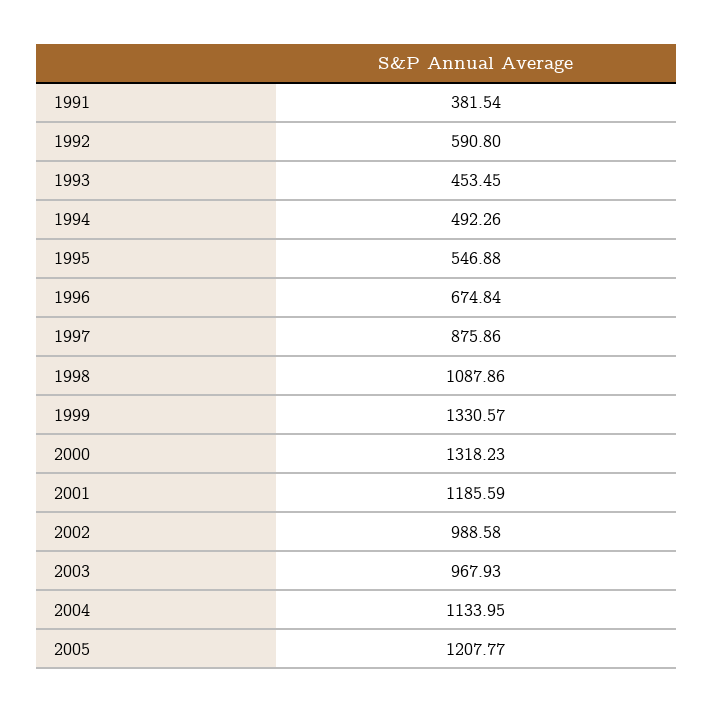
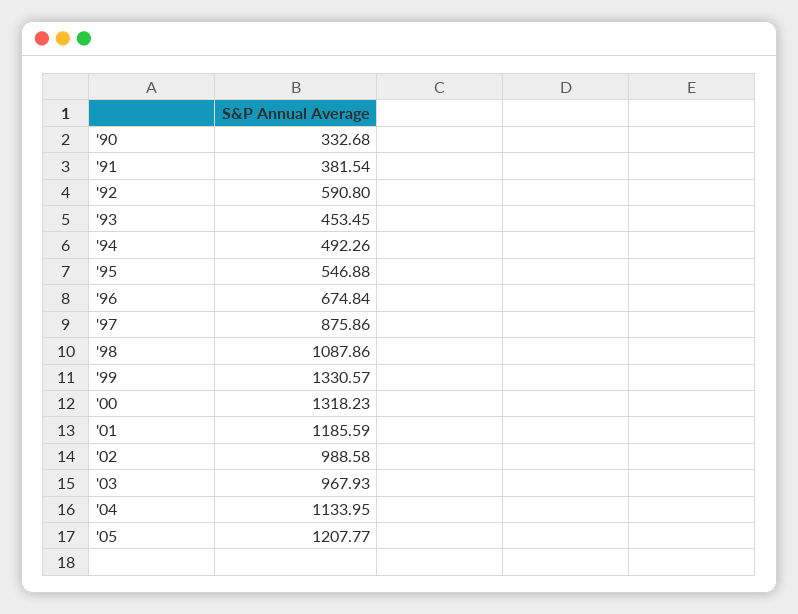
'90: none -> 332.68

